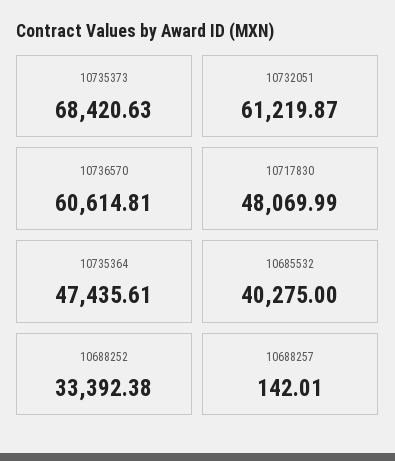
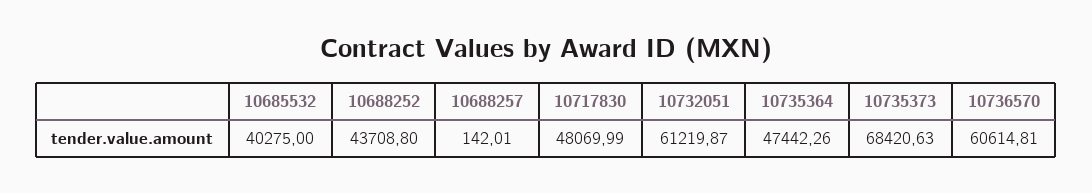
10735364: 47435.61 -> 47442.26
10688252: 33392.38 -> 43708.8

